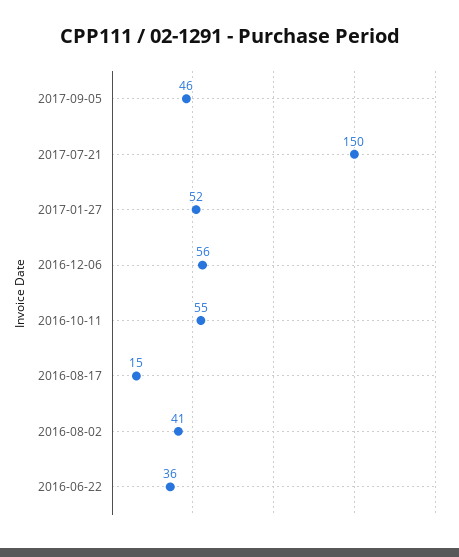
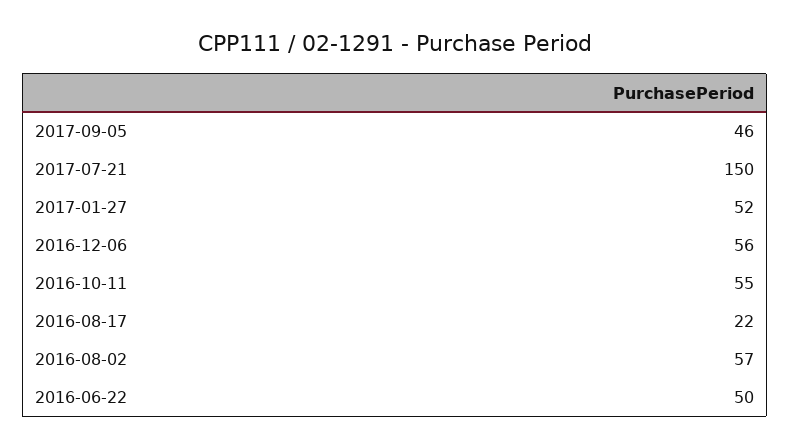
2016-08-17: 15 -> 22
2016-08-02: 41 -> 57
2016-06-22: 36 -> 50

